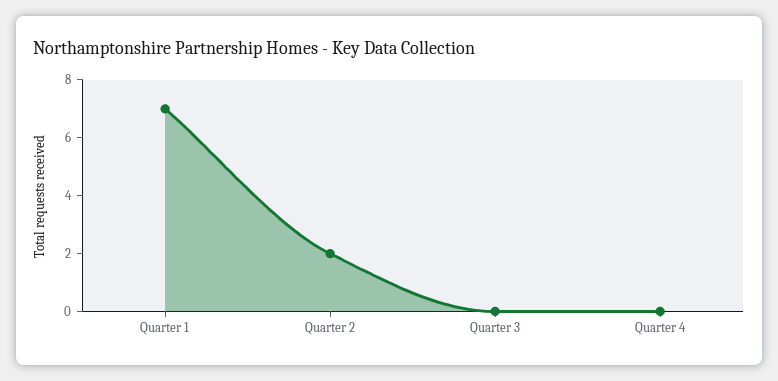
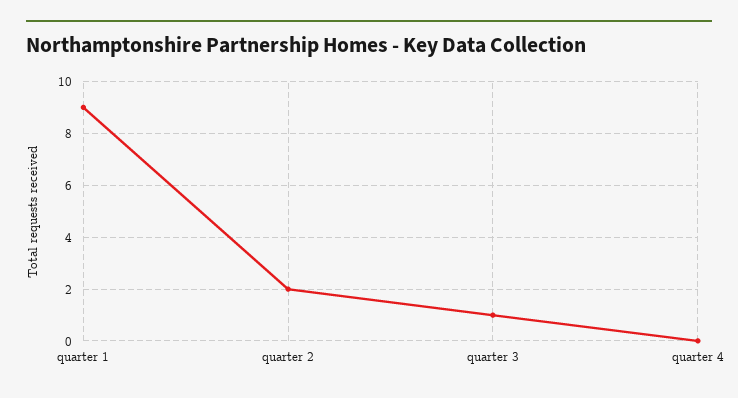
Quarter 1: 7 -> 9
Quarter 3: 0 -> 1

